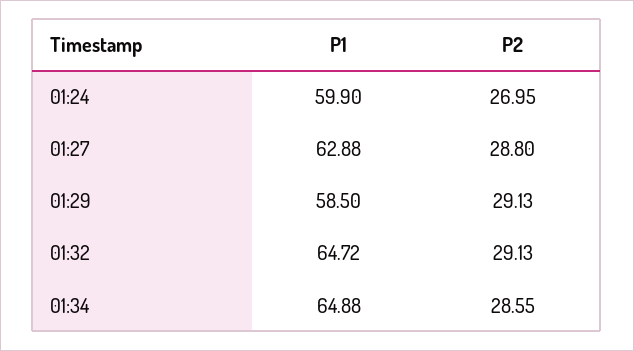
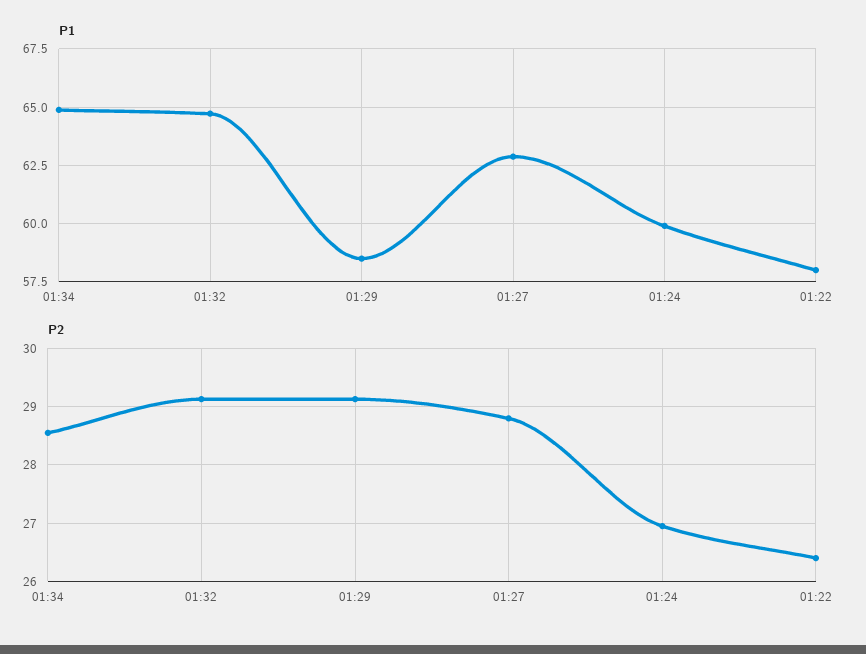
P1, 01:22: none -> 58
P2, 01:22: none -> 26.4

